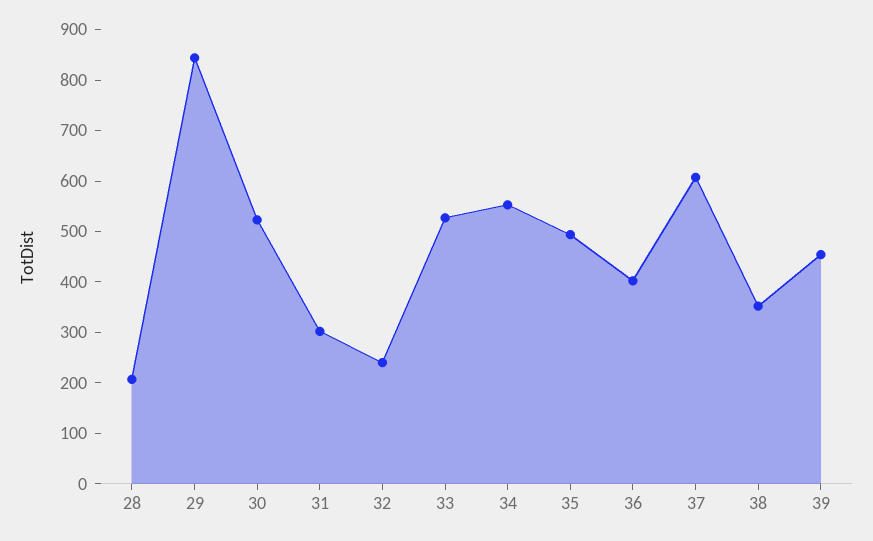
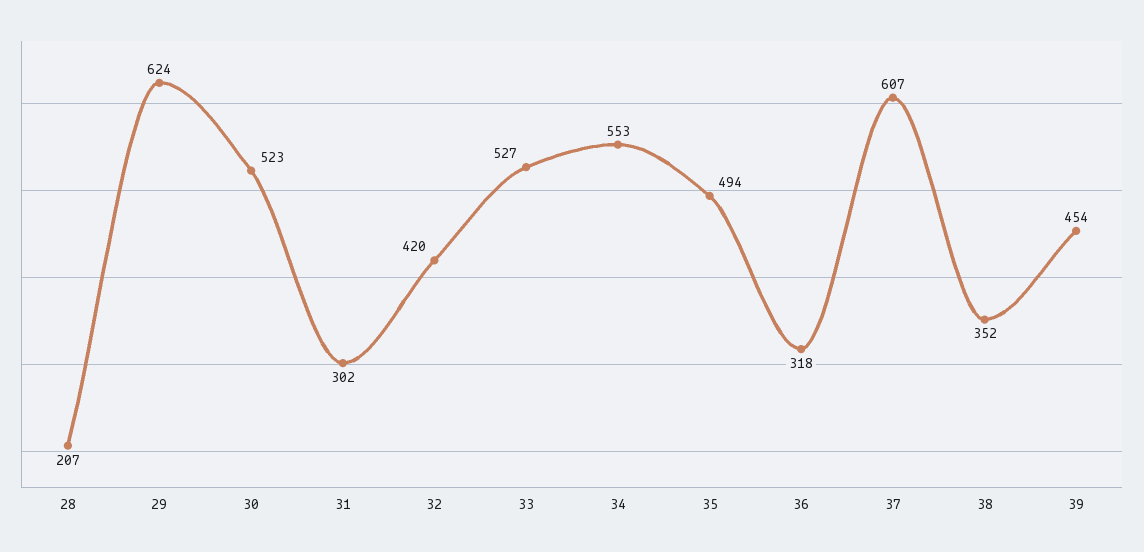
29: 840 -> 624
32: 240 -> 420
36: 400 -> 318

